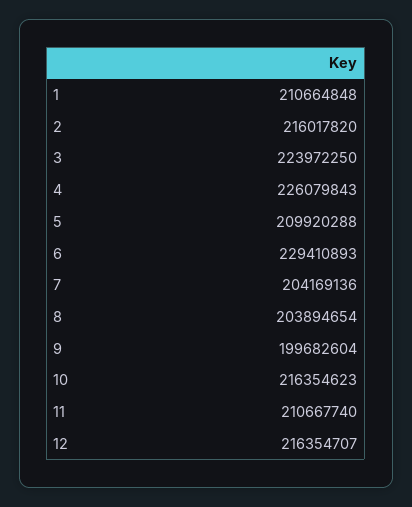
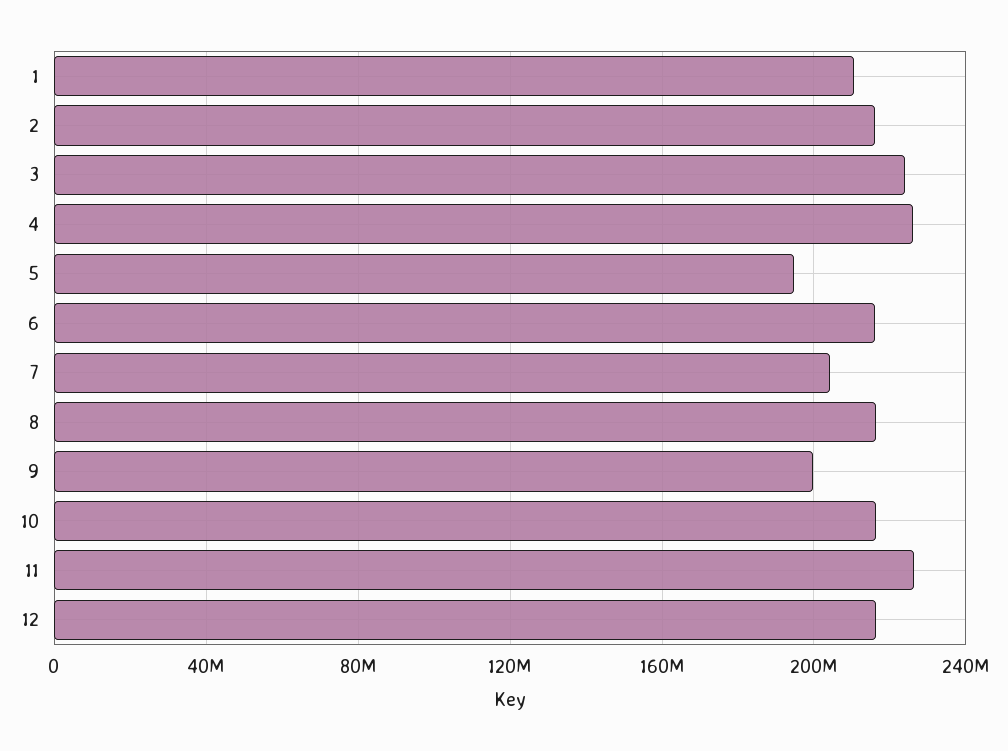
5: 209920288 -> 195000000
6: 229410893 -> 215000000
8: 203894654 -> 215000000
11: 210667740 -> 225000000

